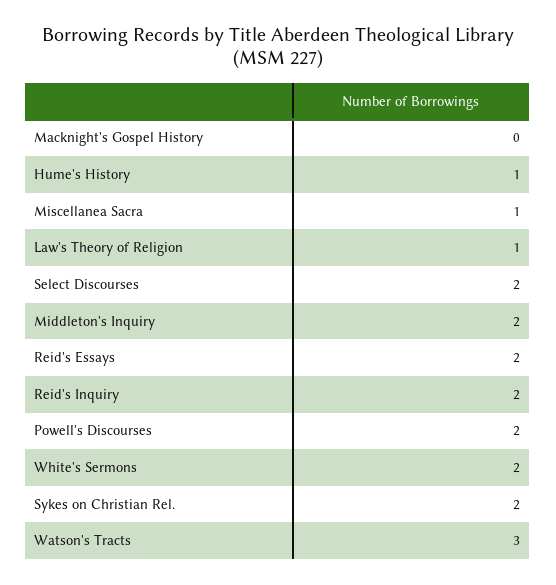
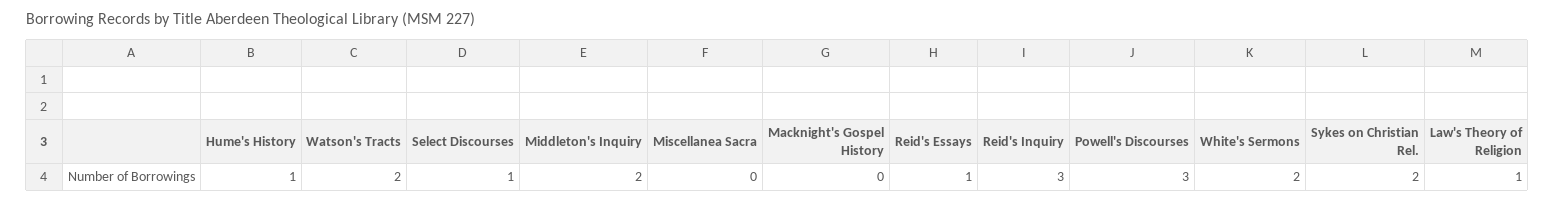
Miscellanea Sacra: 1 -> 0
Select Discourses: 2 -> 1
Reid's Essays: 2 -> 1
Reid's Inquiry: 2 -> 3
Powell's Discourses: 2 -> 3
Watson's Tracts: 3 -> 2

